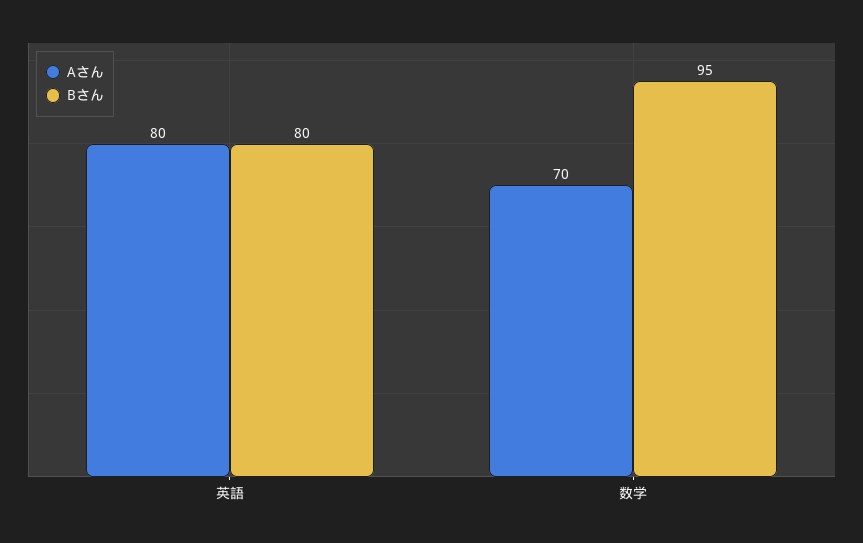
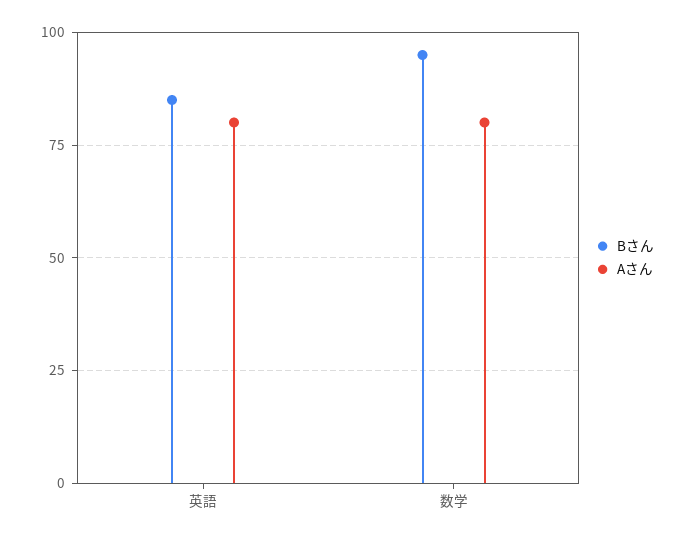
Bさん, 英語: 80 -> 85
Aさん, 数学: 70 -> 80

